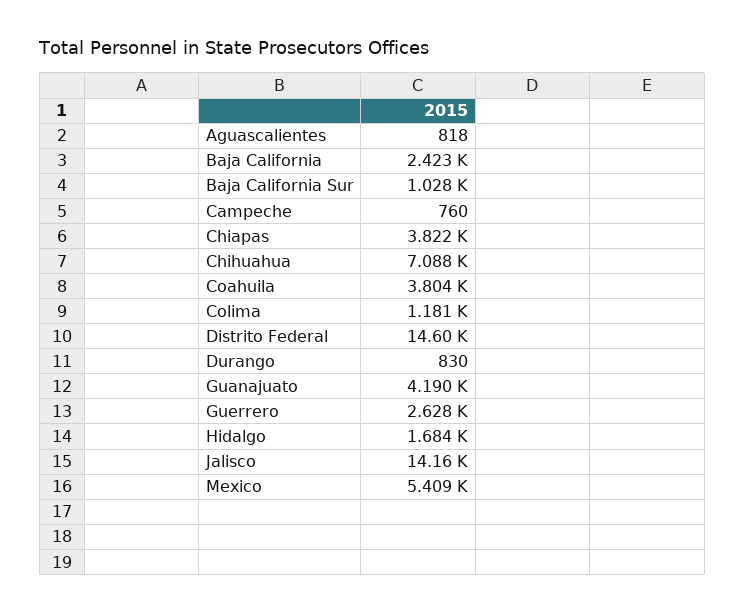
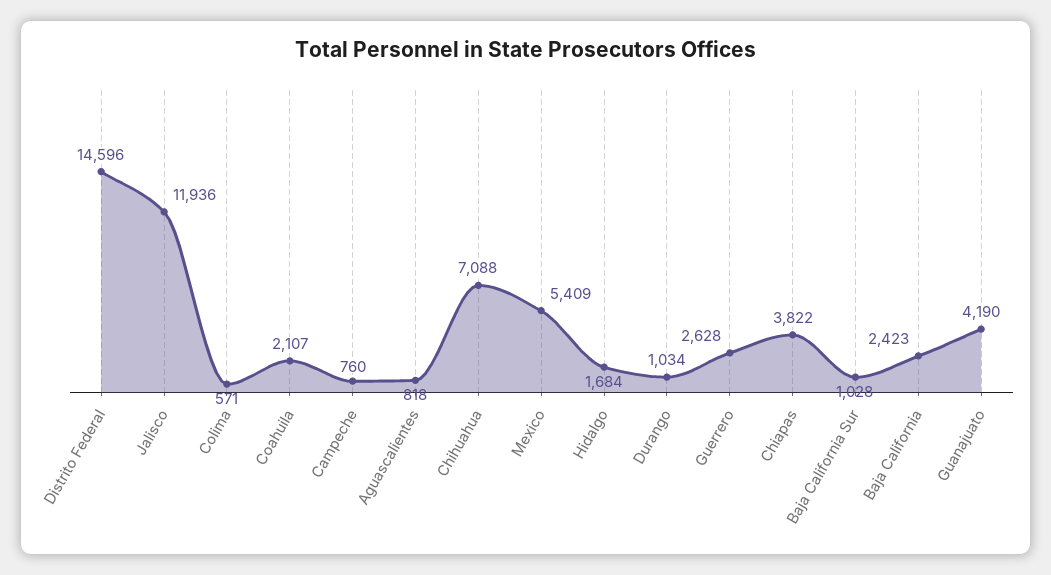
Coahuila: 3804 -> 2107
Colima: 1181 -> 571
Durango: 830 -> 1034
Jalisco: 14160 -> 11936

